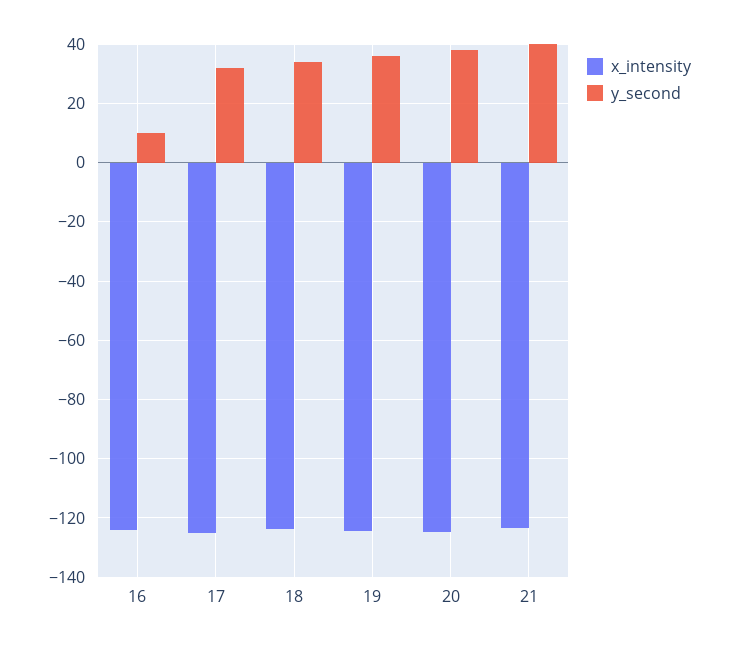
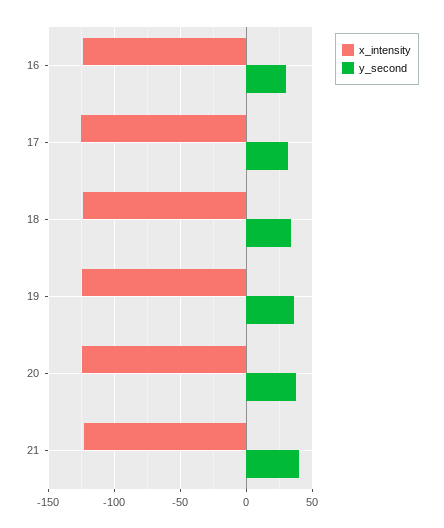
y_second, 16: 10 -> 30

